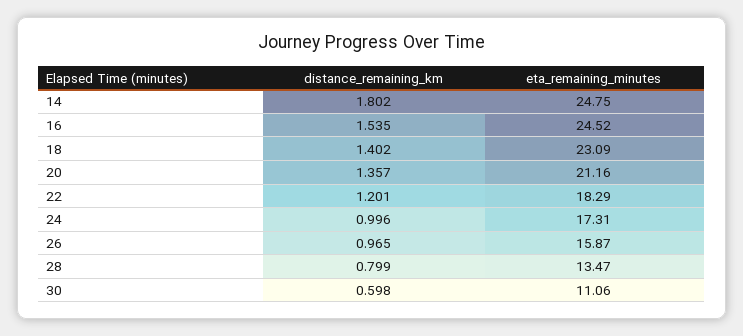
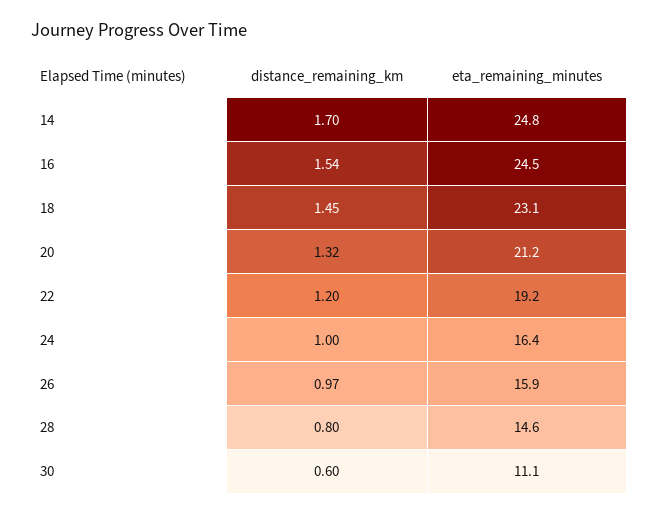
distance_remaining_km, 14: 1.802 -> 1.7
distance_remaining_km, 18: 1.402 -> 1.45
distance_remaining_km, 20: 1.357 -> 1.32
eta_remaining_minutes, 22: 18.29 -> 19.2
eta_remaining_minutes, 24: 17.31 -> 16.4
eta_remaining_minutes, 28: 13.47 -> 14.6

